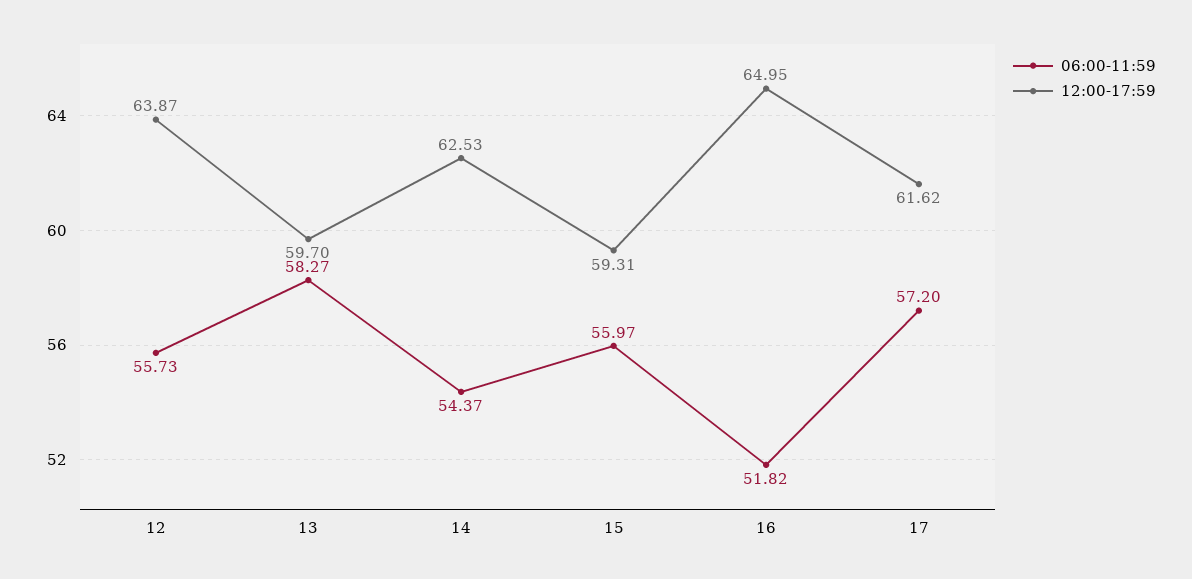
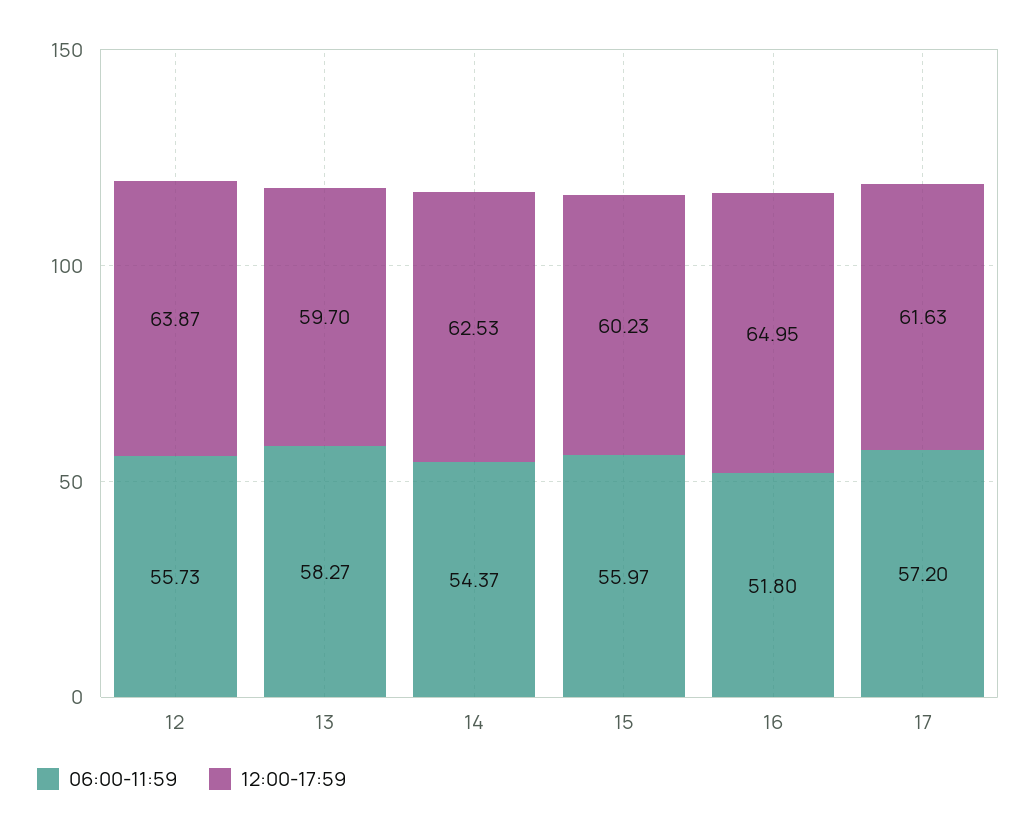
12:00-17:59, 15: 59.31 -> 60.23
06:00-11:59, 16: 51.82 -> 51.8
12:00-17:59, 17: 61.62 -> 61.63

